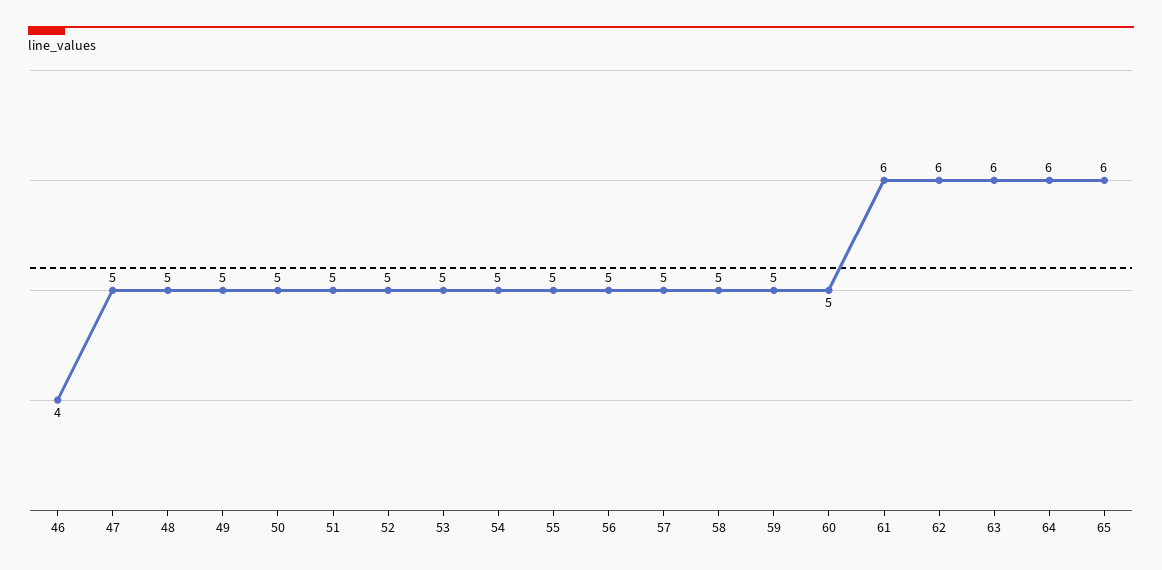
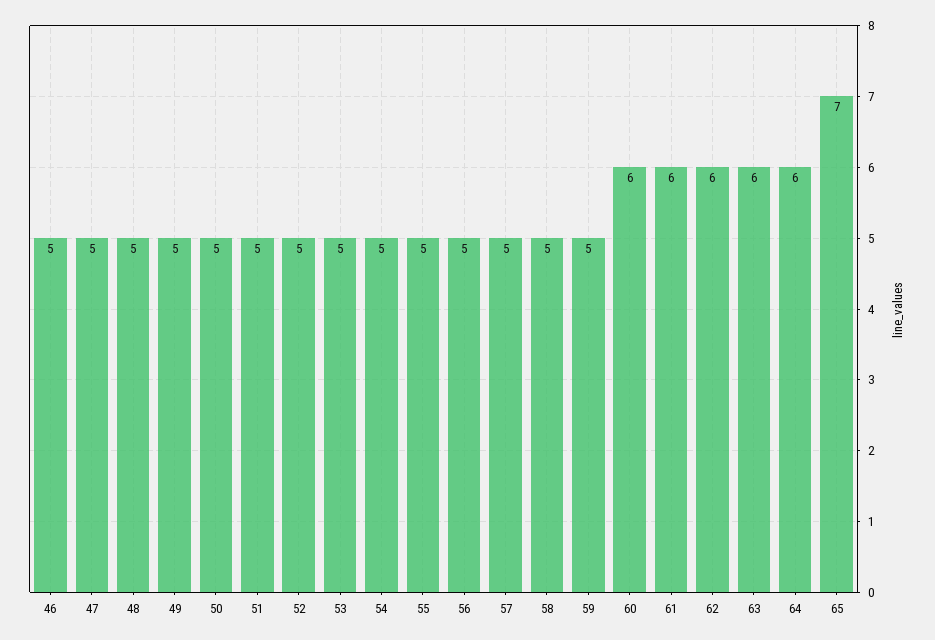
46: 4 -> 5
60: 5 -> 6
65: 6 -> 7

